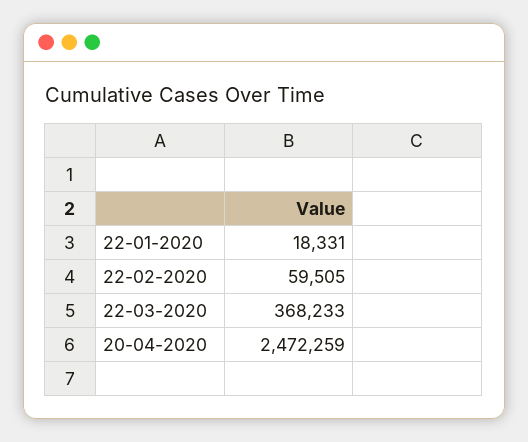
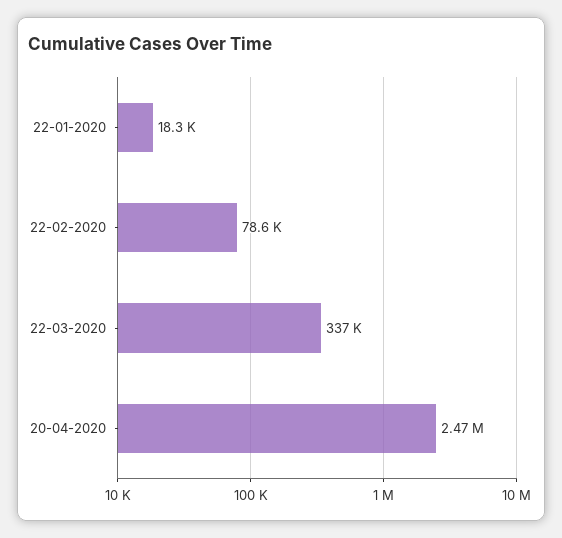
22-02-2020: 59505 -> 78600
22-03-2020: 368233 -> 337000

